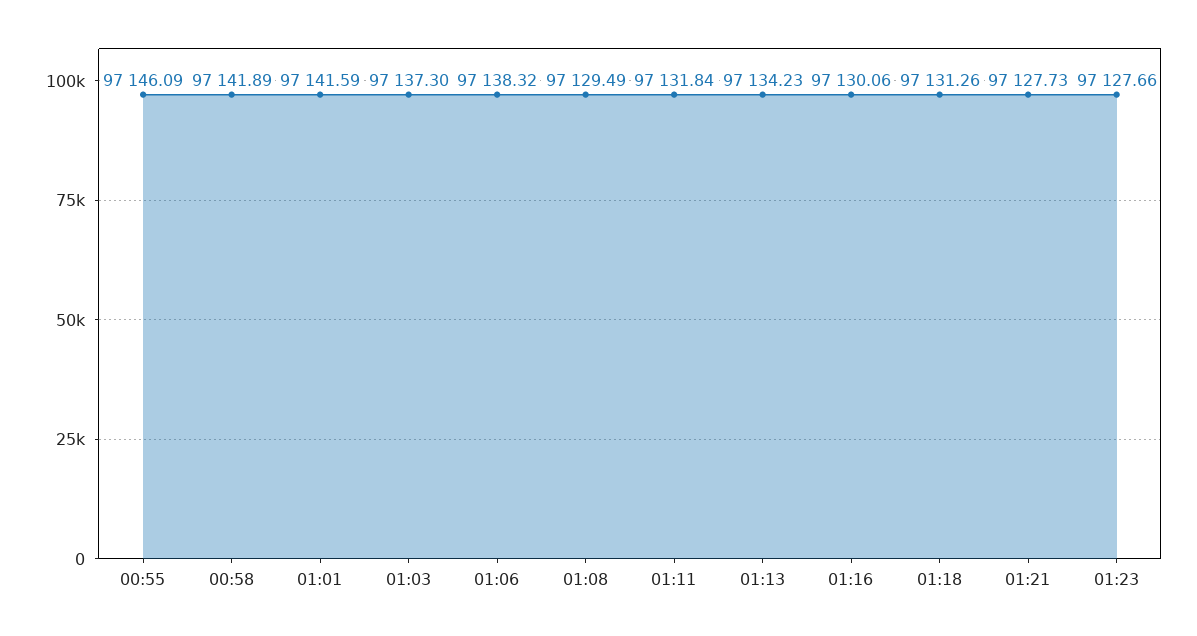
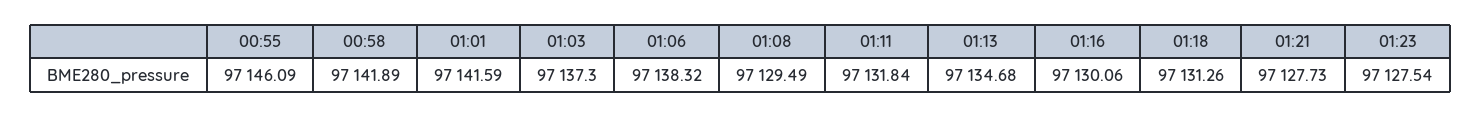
01:13: 97134.23 -> 97134.68
01:23: 97127.66 -> 97127.54

